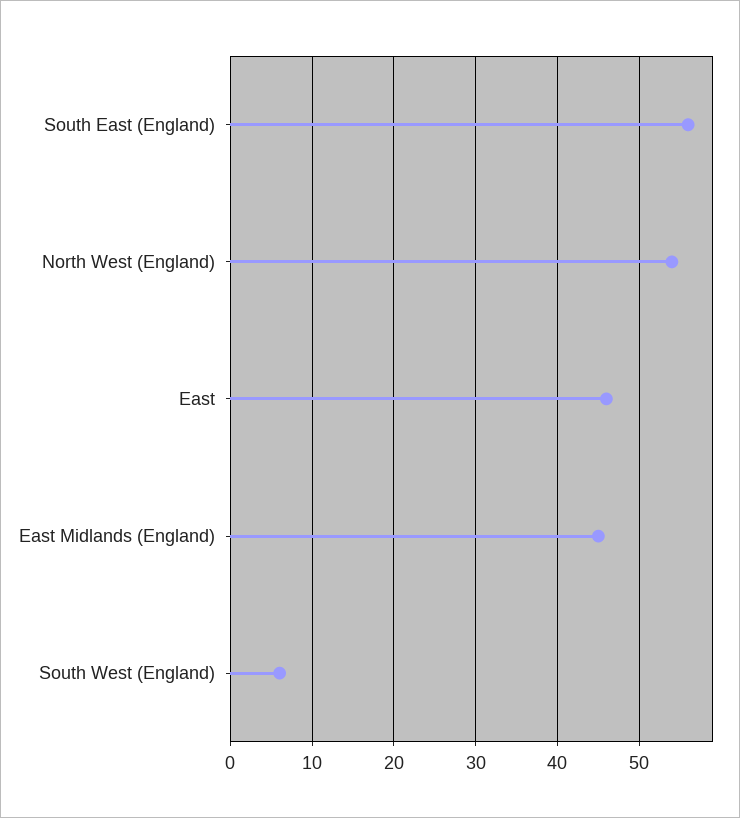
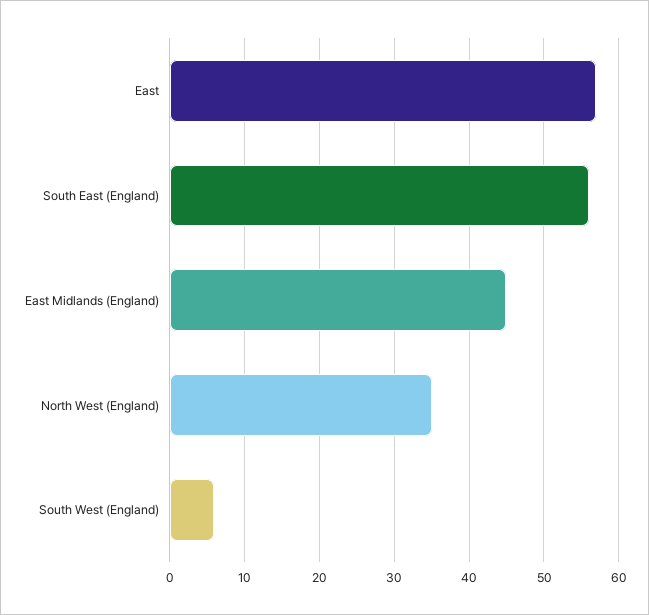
North West (England): 54 -> 35
East: 46 -> 57

